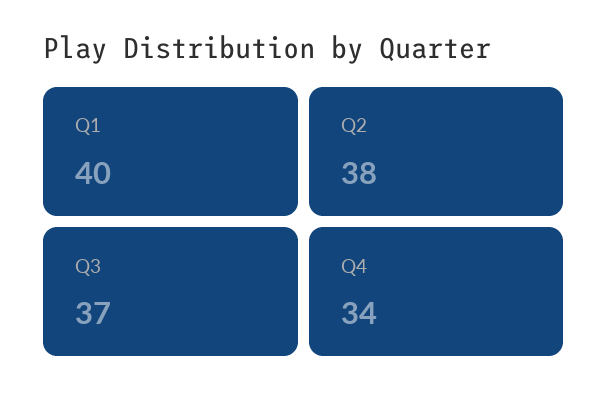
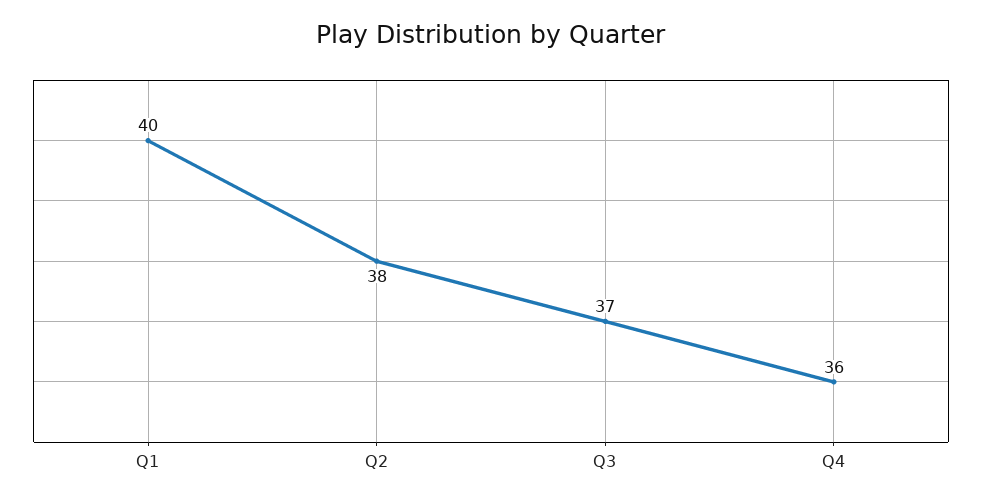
Q4: 34 -> 36

